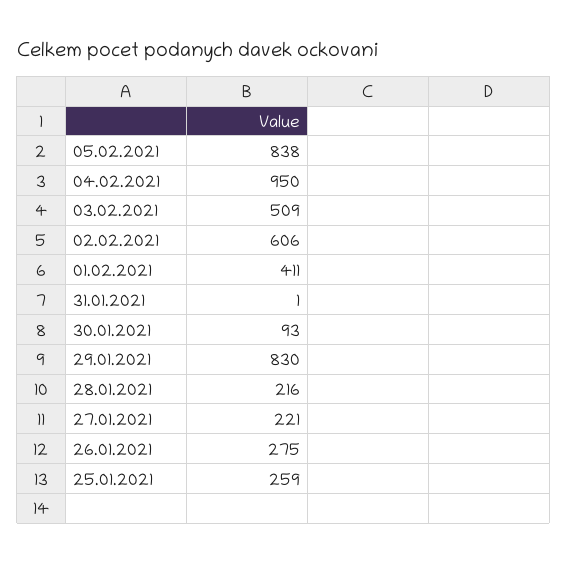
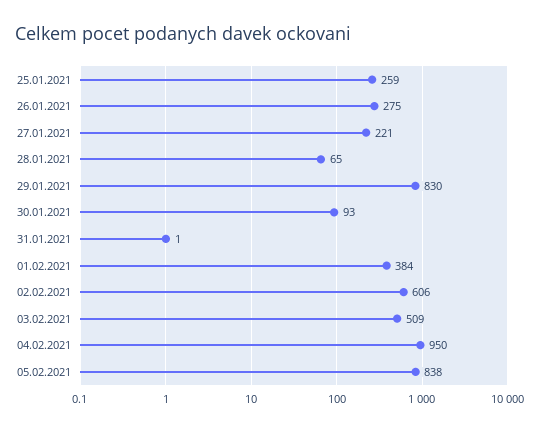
01.02.2021: 411 -> 384
28.01.2021: 216 -> 65

